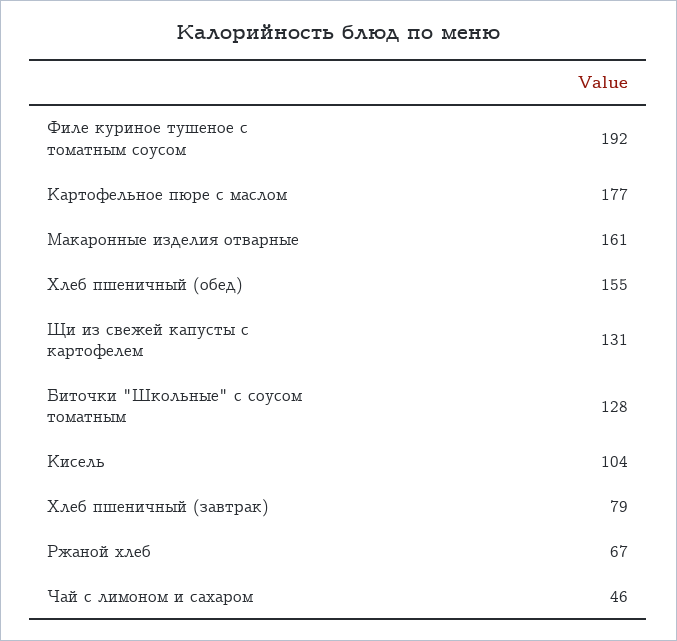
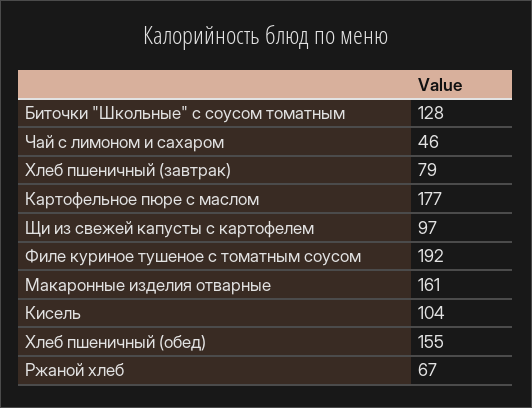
Щи из свежей капусты с картофелем: 131 -> 97

